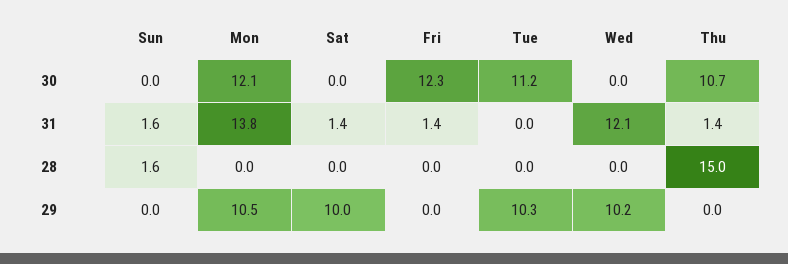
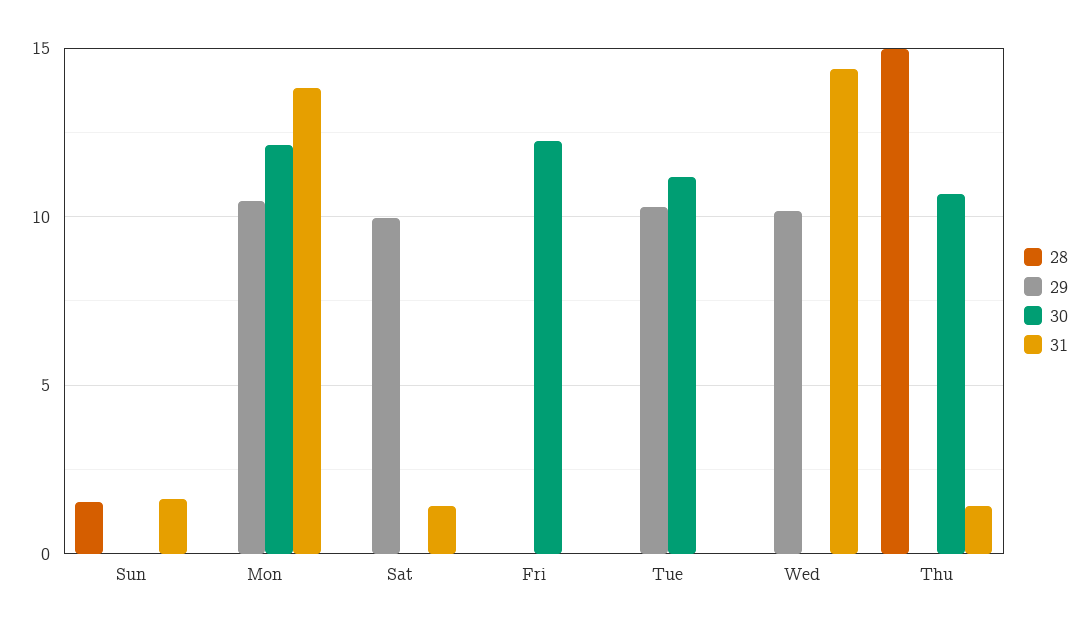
31, Fri: 1.4 -> 0
31, Wed: 12.1 -> 14.5

